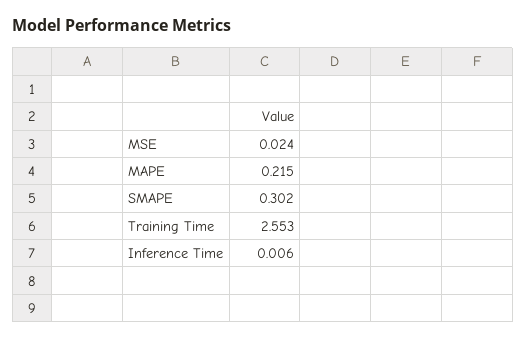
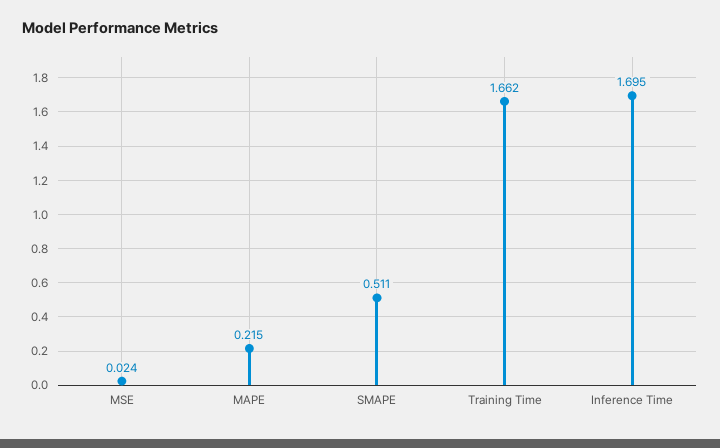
SMAPE: 0.302 -> 0.511
Training Time: 2.553 -> 1.662
Inference Time: 0.006 -> 1.695

